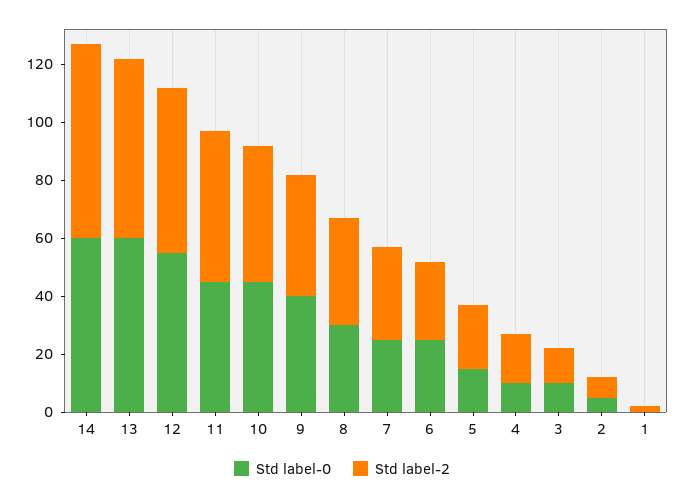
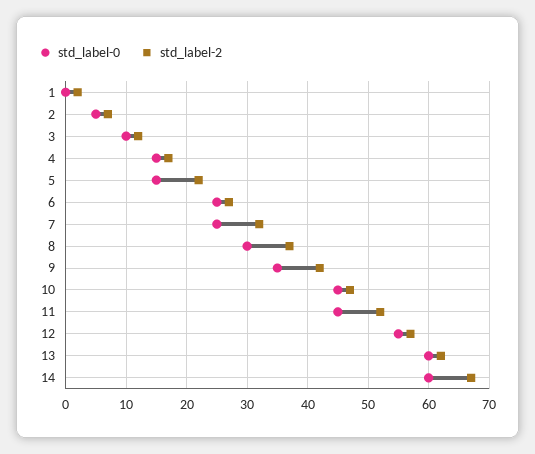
Std label-0, 9: 40 -> 35
Std label-0, 4: 10 -> 15

